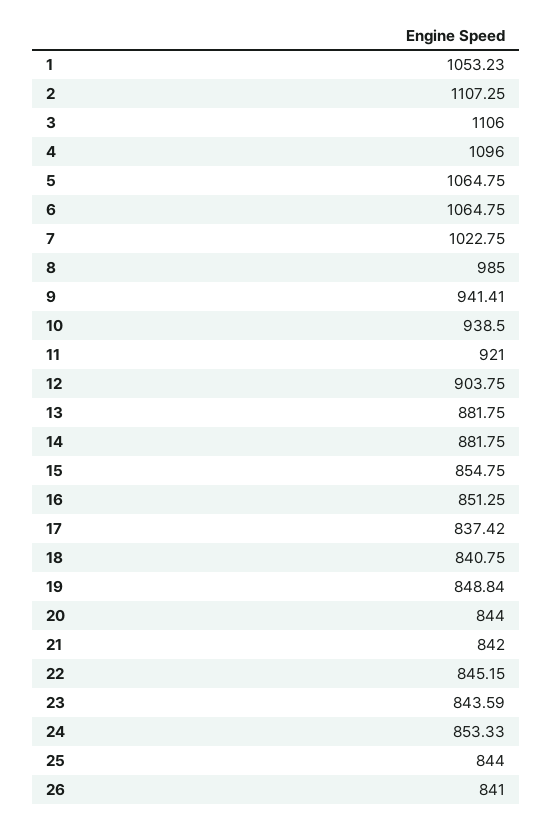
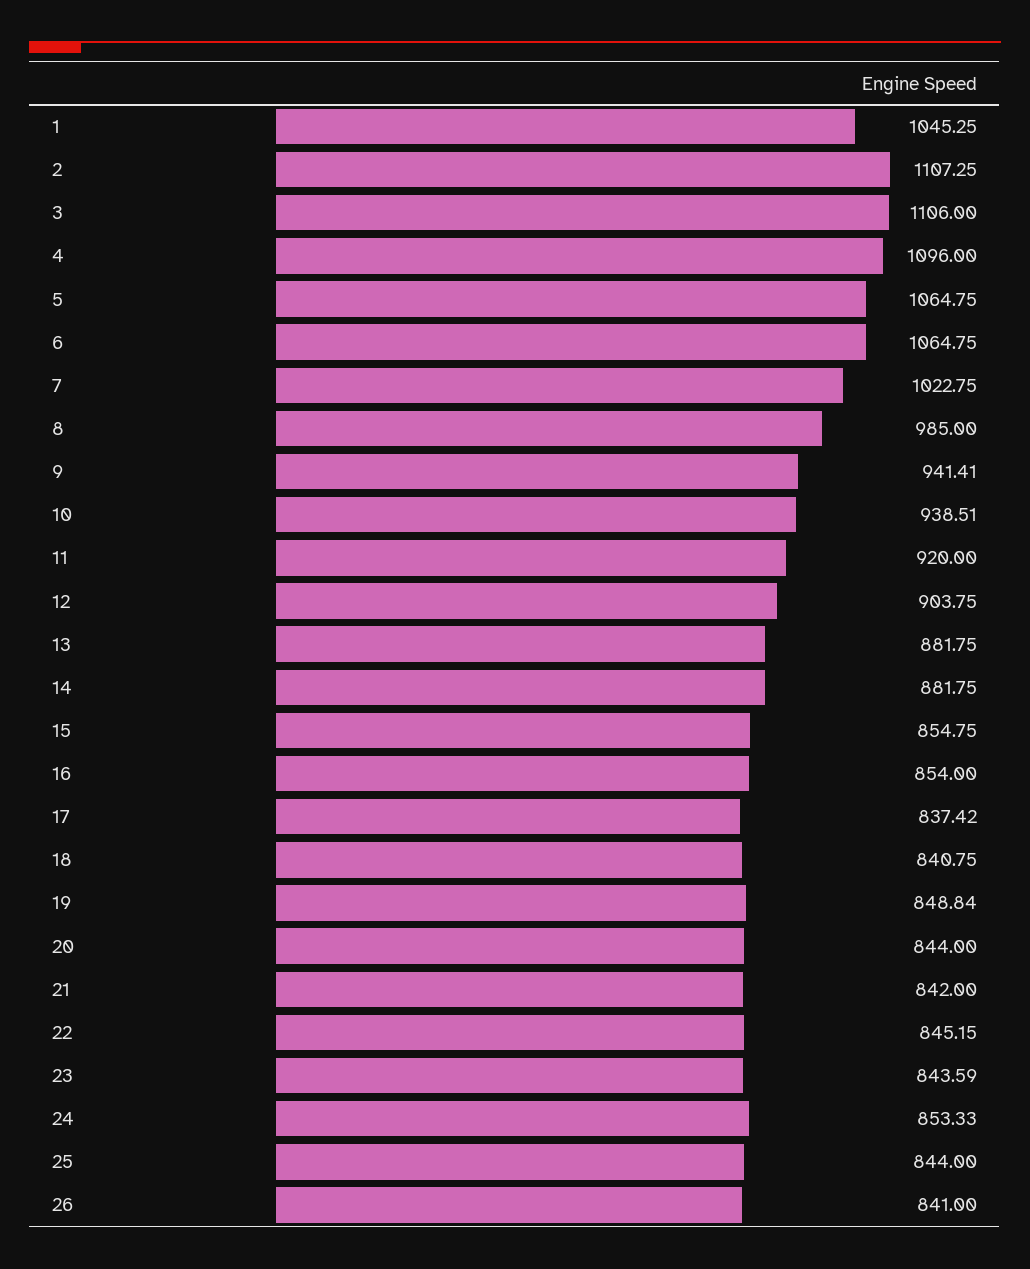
1: 1053.23 -> 1045.25
10: 938.5 -> 938.51
11: 921 -> 920
16: 851.25 -> 854

